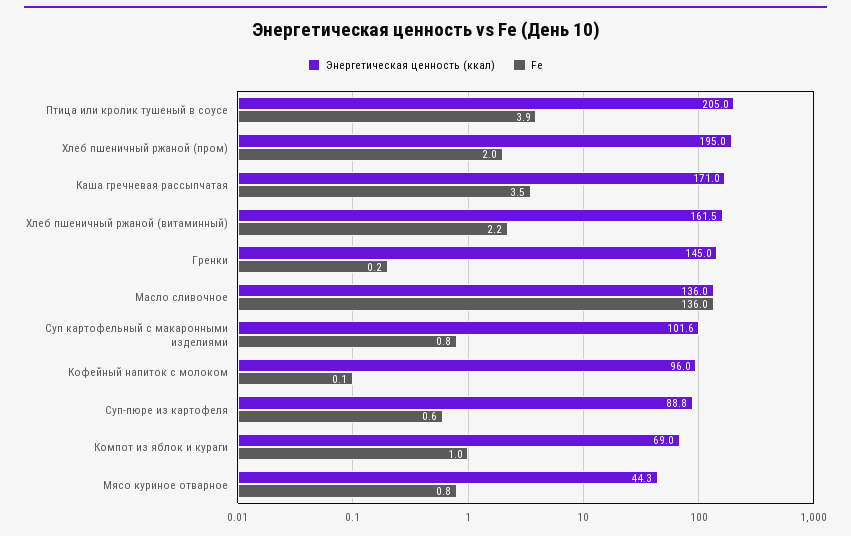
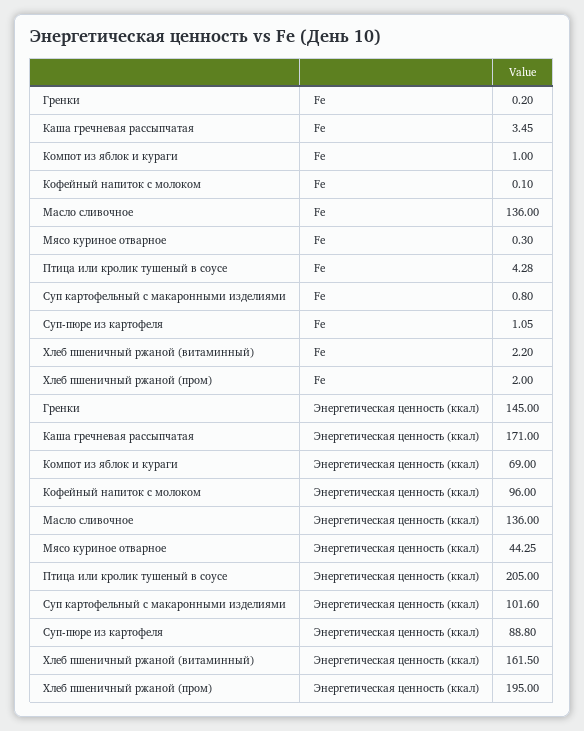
Fe, Птица или кролик тушеный в соусе: 3.9 -> 4.28
Fe, Суп-пюре из картофеля: 0.6 -> 1.05
Fe, Мясо куриное отварное: 0.8 -> 0.3

